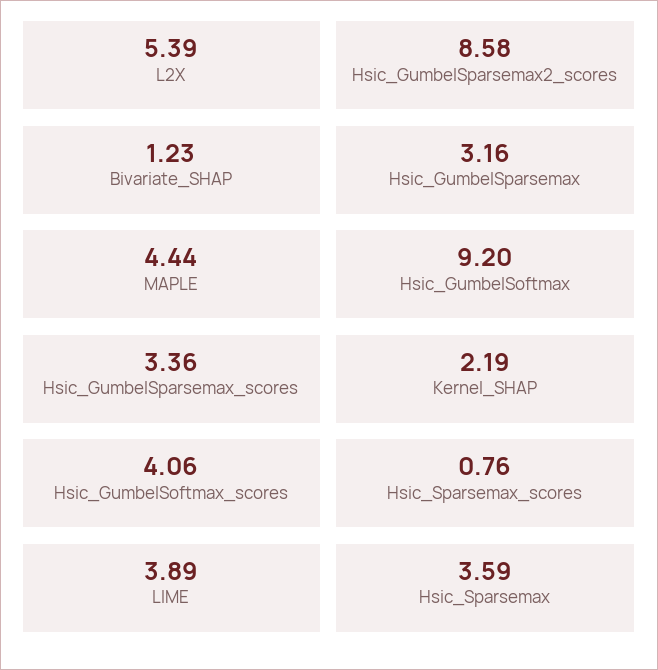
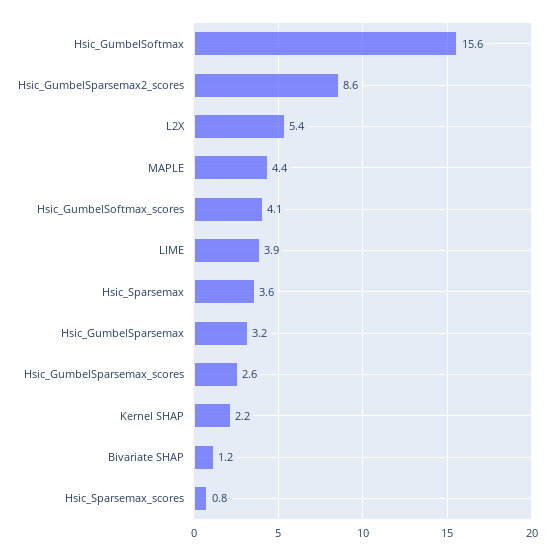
Hsic_GumbelSoftmax: 9.2 -> 15.6
Hsic_GumbelSparsemax_scores: 3.36 -> 2.6

